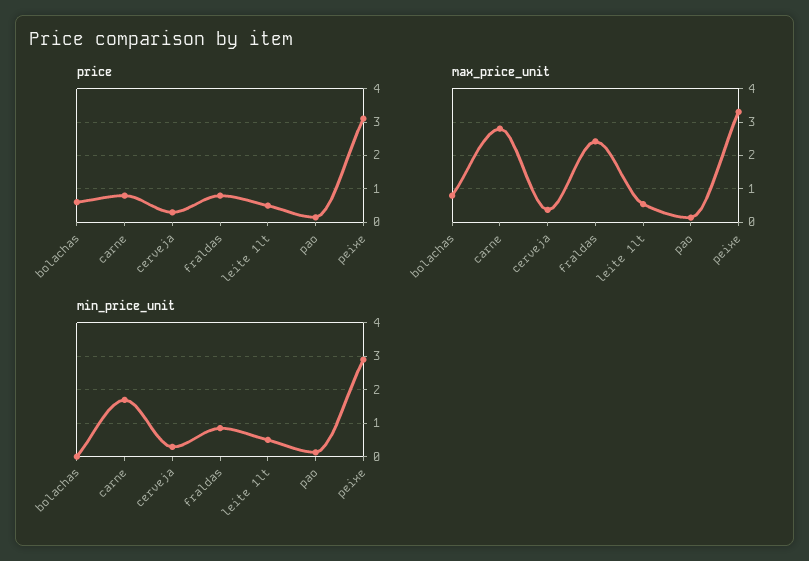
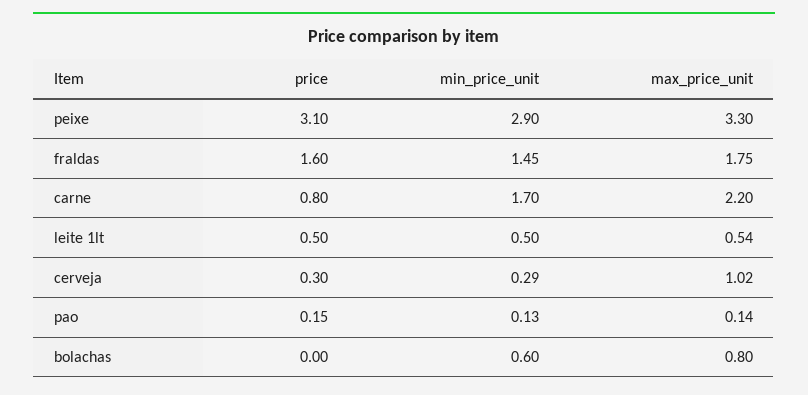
price, bolachas: 0.6 -> 0
price, fraldas: 0.8 -> 1.6
max_price_unit, carne: 2.8 -> 2.2
max_price_unit, cerveja: 0.4 -> 1.02
max_price_unit, fraldas: 2.4 -> 1.75
min_price_unit, bolachas: 0 -> 0.6
min_price_unit, fraldas: 0.8 -> 1.45

